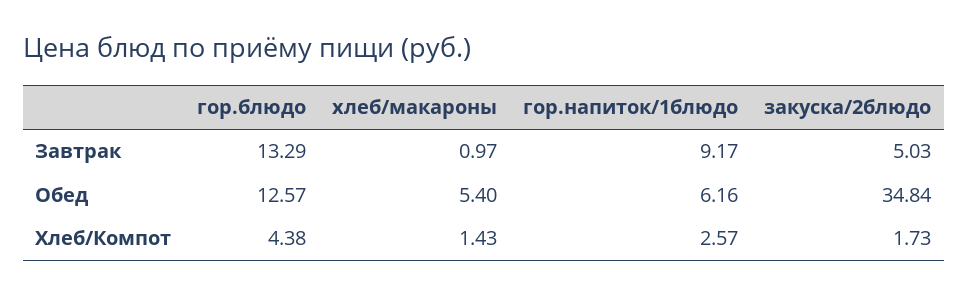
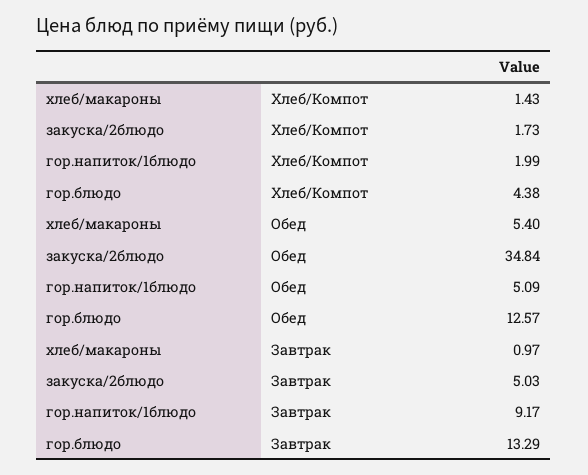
гор.напиток/1блюдо, Обед: 6.16 -> 5.09
гор.напиток/1блюдо, Хлеб/Компот: 2.57 -> 1.99

